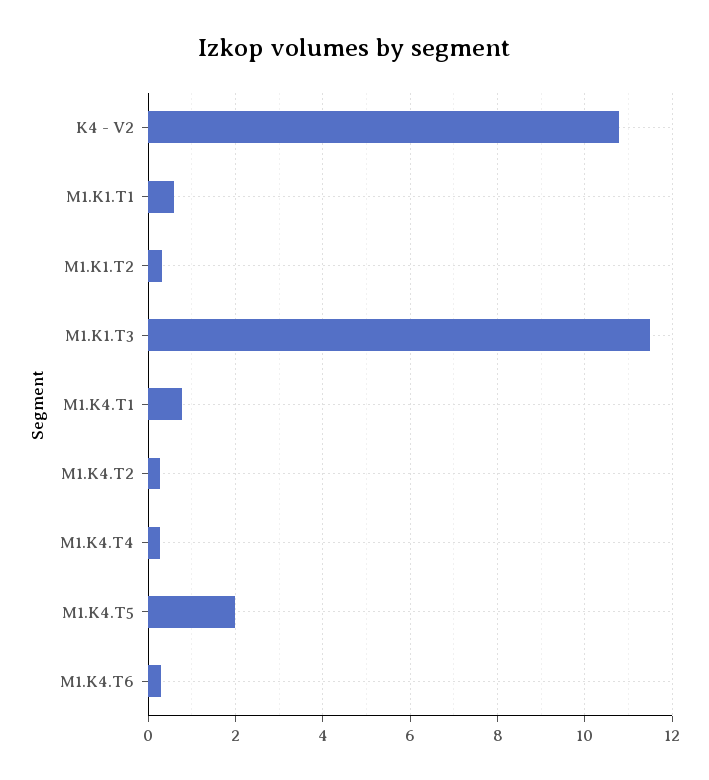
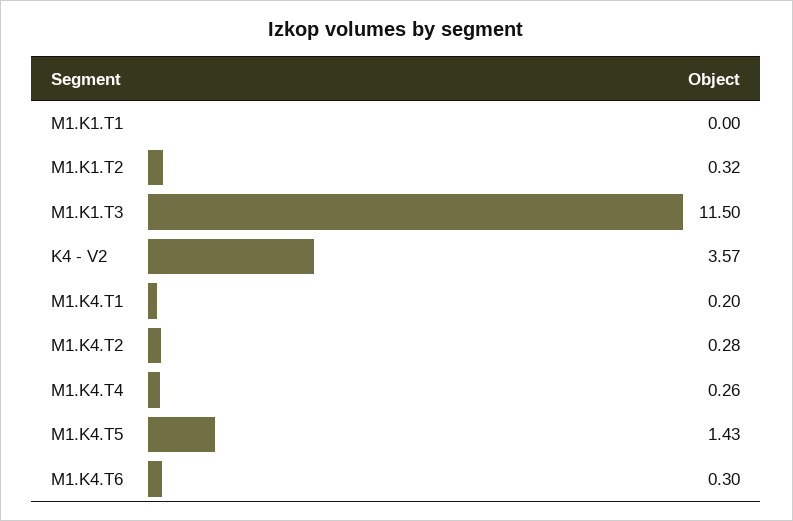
K4 - V2: 10.8 -> 3.57
M1.K1.T1: 0.6 -> 0
M1.K4.T1: 0.8 -> 0.2
M1.K4.T5: 2 -> 1.43

